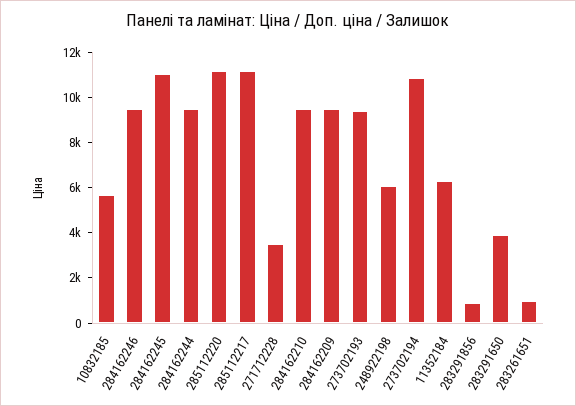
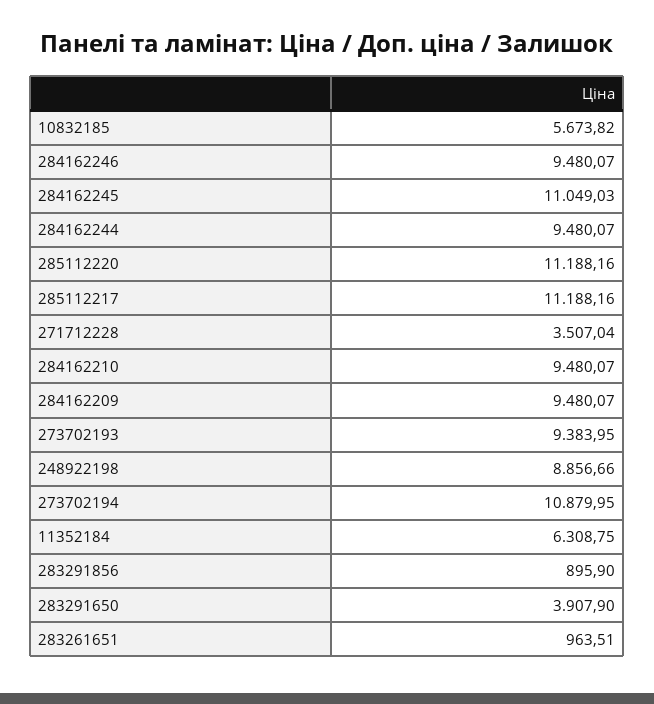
248922198: 6000 -> 8856.66

